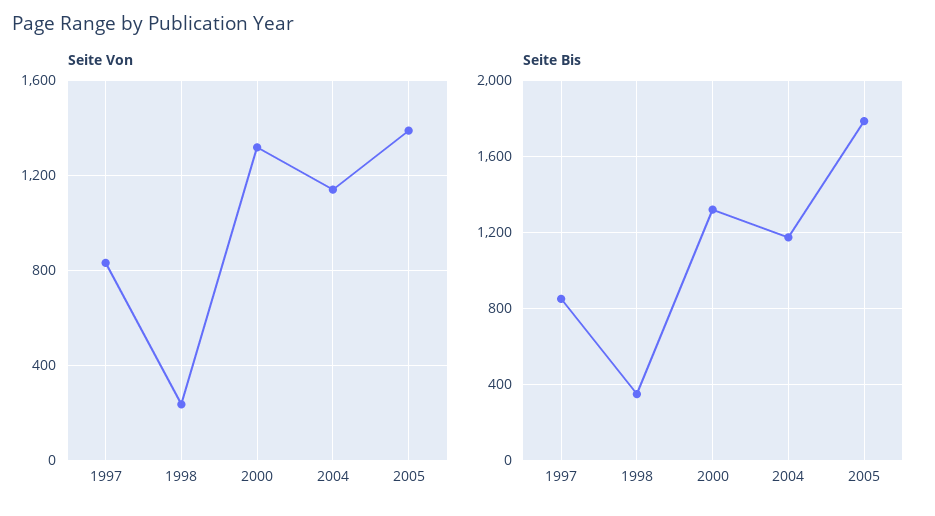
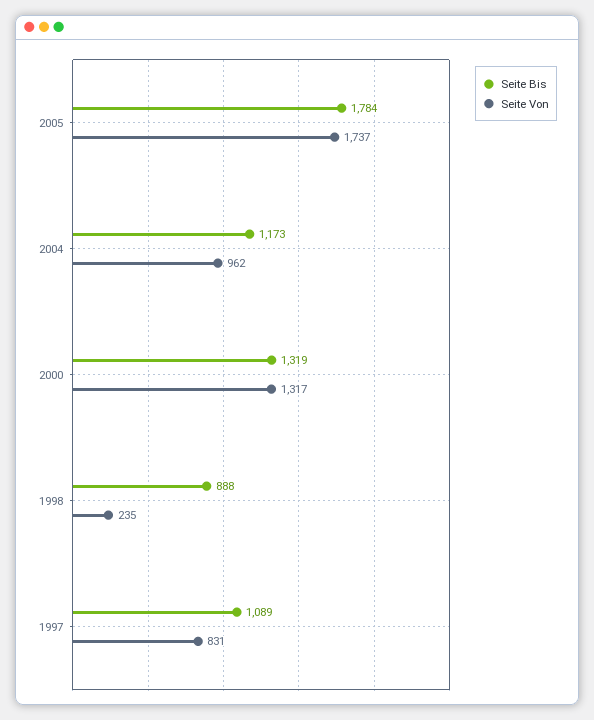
Seite Von, 2004: 1150 -> 962
Seite Von, 2005: 1400 -> 1737
Seite Bis, 1997: 850 -> 1089
Seite Bis, 1998: 350 -> 888

